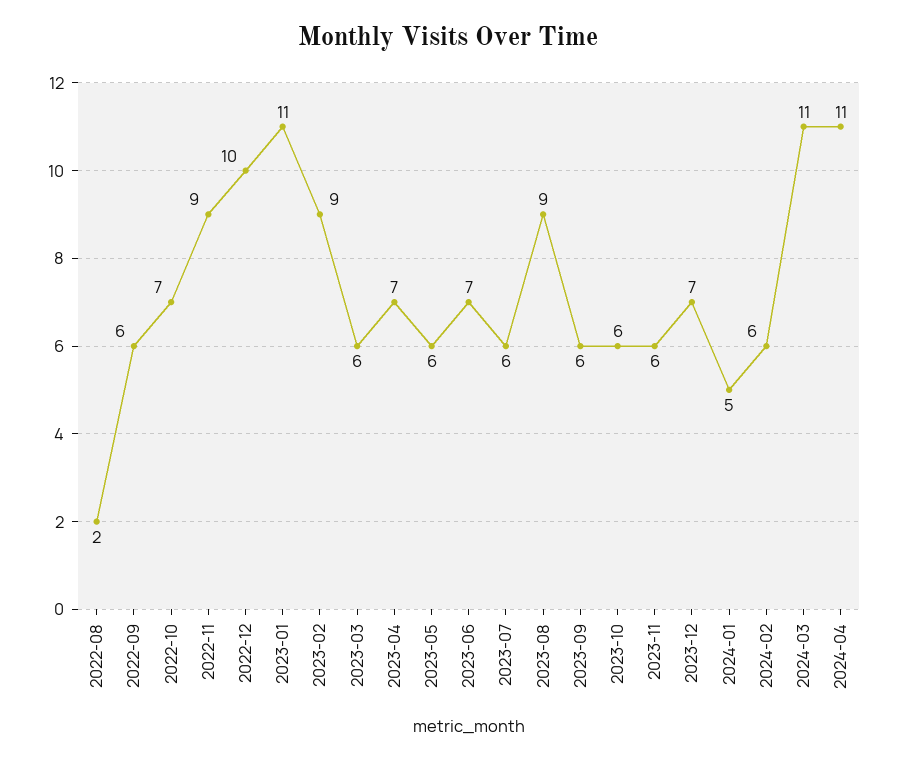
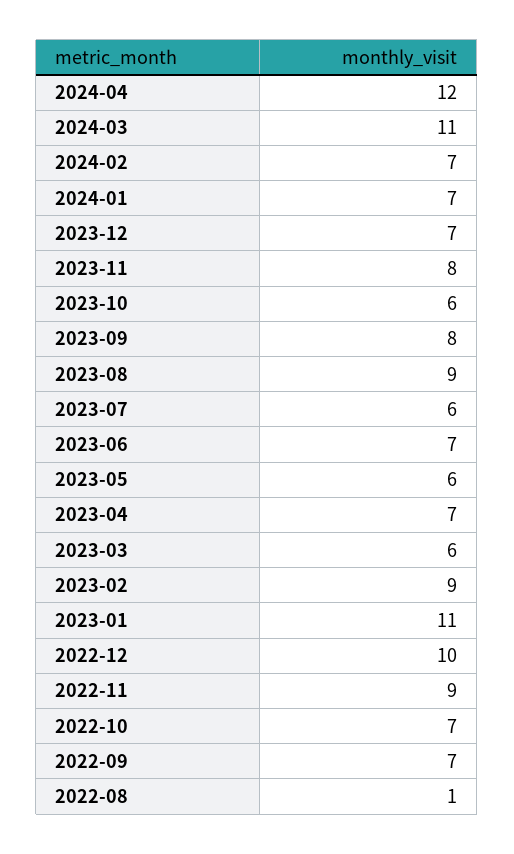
2022-08: 2 -> 1
2022-09: 6 -> 7
2023-09: 6 -> 8
2023-11: 6 -> 8
2024-01: 5 -> 7
2024-02: 6 -> 7
2024-04: 11 -> 12

